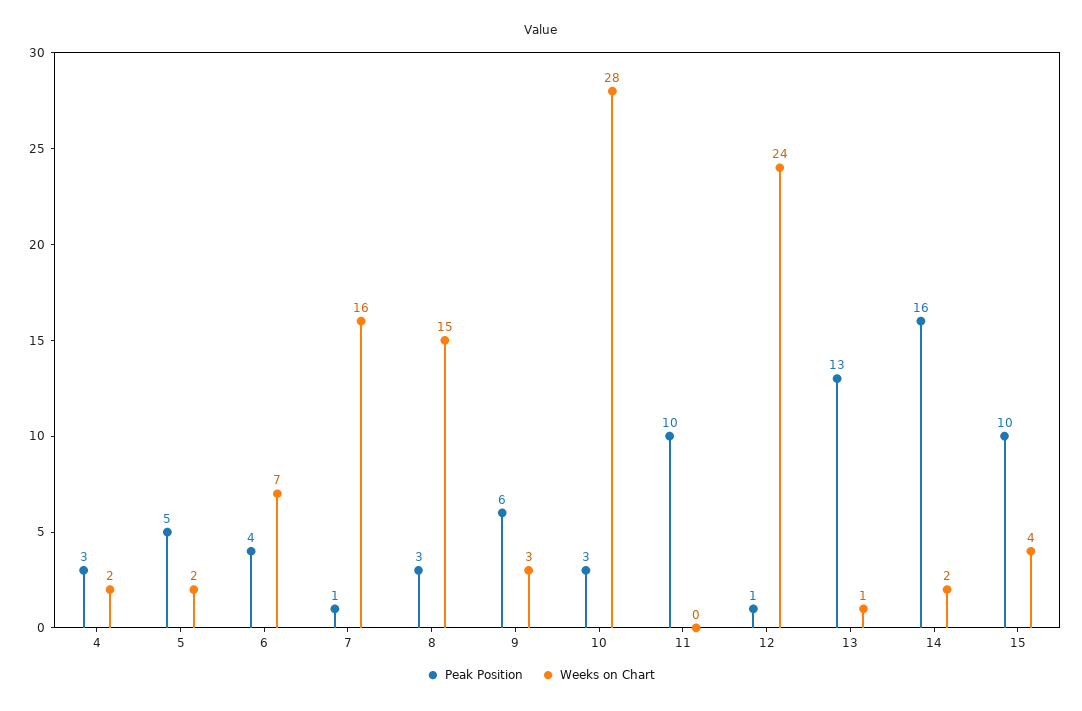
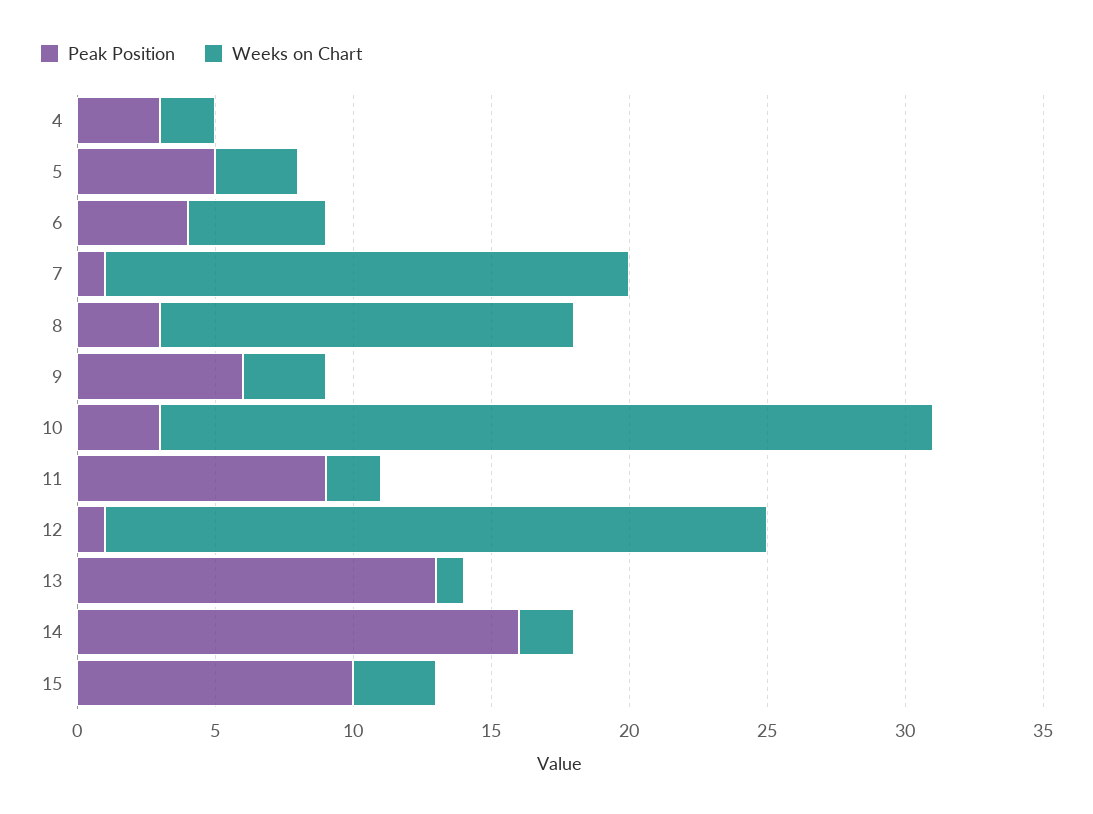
Weeks on Chart, 5: 2 -> 3
Weeks on Chart, 6: 7 -> 5
Weeks on Chart, 7: 16 -> 19
Peak Position, 11: 10 -> 9
Weeks on Chart, 11: 0 -> 2
Weeks on Chart, 15: 4 -> 3

